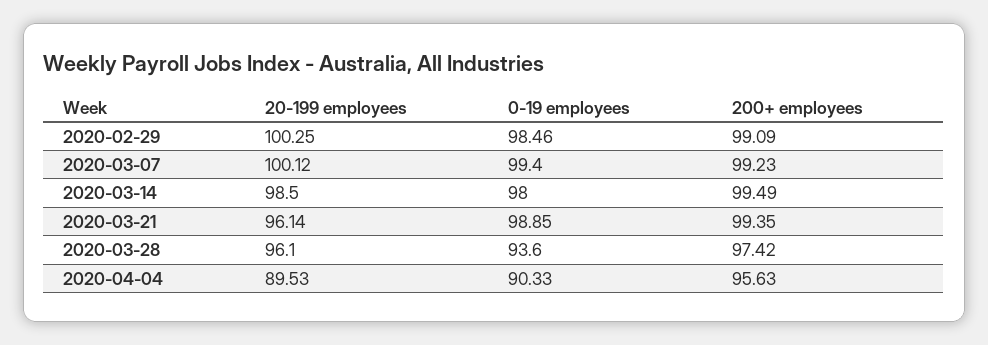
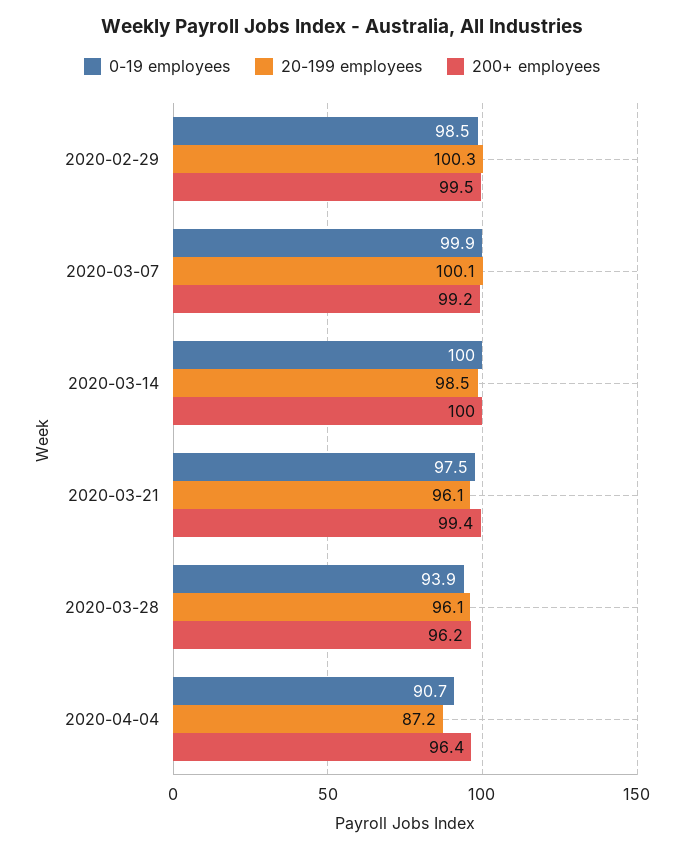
200+ employees, 2020-02-29: 99.09 -> 99.5
0-19 employees, 2020-03-07: 99.4 -> 99.9
0-19 employees, 2020-03-14: 98 -> 100
200+ employees, 2020-03-14: 99.49 -> 100
0-19 employees, 2020-03-21: 98.85 -> 97.5
0-19 employees, 2020-03-28: 93.6 -> 93.9
200+ employees, 2020-03-28: 97.42 -> 96.2
20-199 employees, 2020-04-04: 89.53 -> 87.2
0-19 employees, 2020-04-04: 90.33 -> 90.7
200+ employees, 2020-04-04: 95.63 -> 96.4

